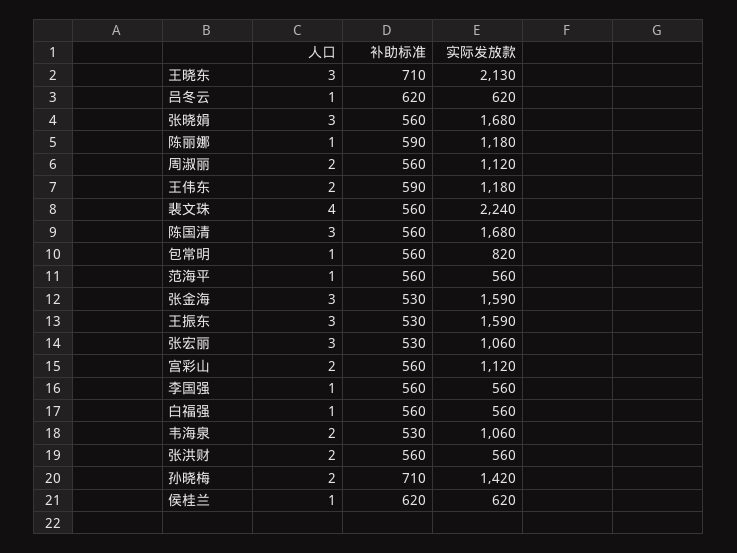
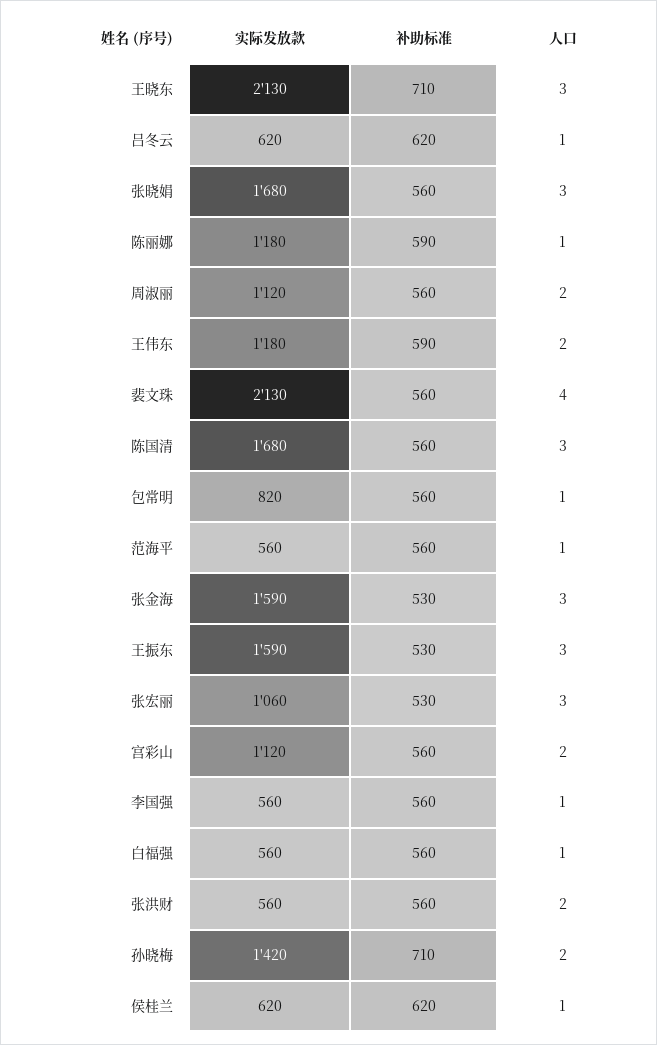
实际发放款, 裴文珠: 2240 -> 2130
人口, 韦海泉: 2 -> none
补助标准, 韦海泉: 530 -> none
实际发放款, 韦海泉: 1060 -> none

